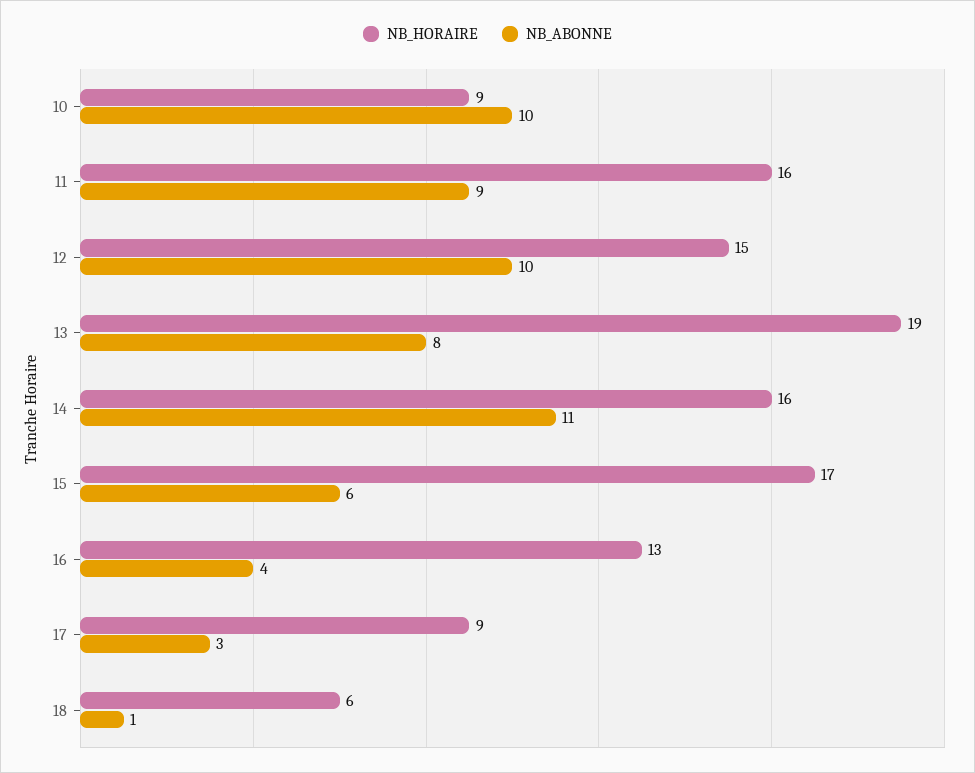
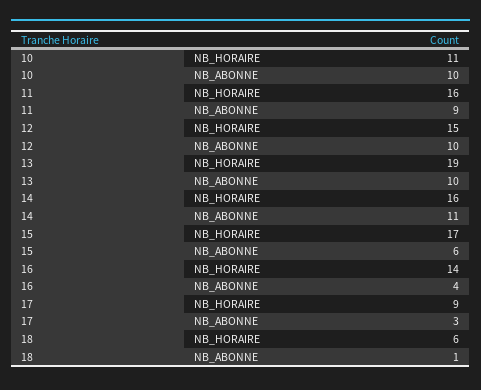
NB_HORAIRE, 10: 9 -> 11
NB_ABONNE, 13: 8 -> 10
NB_HORAIRE, 16: 13 -> 14

